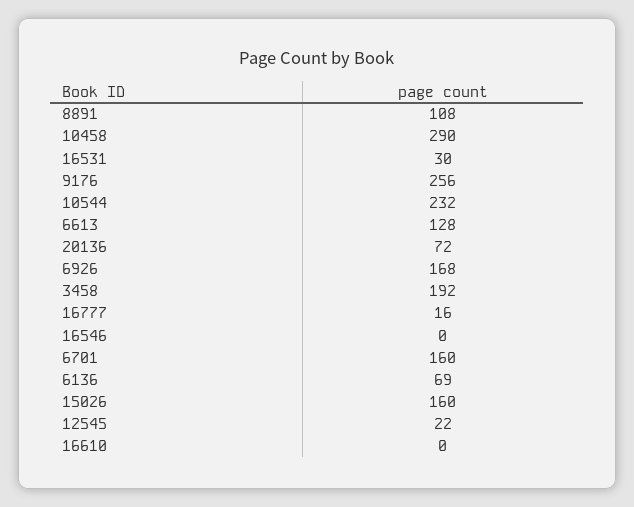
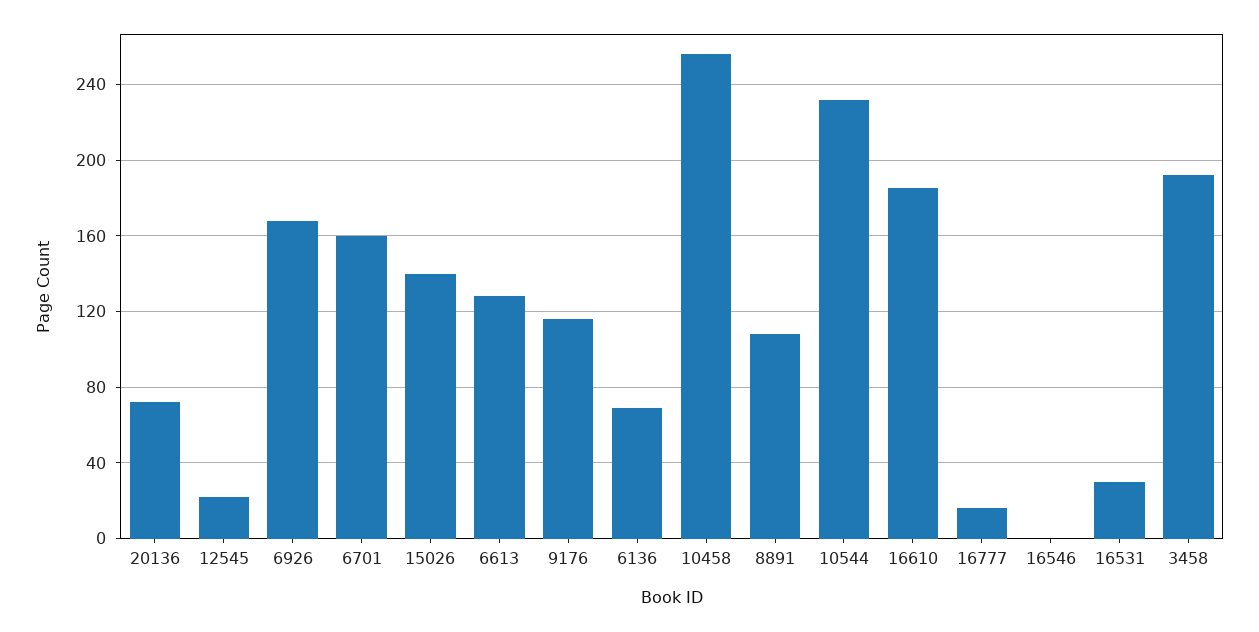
10458: 290 -> 255
9176: 256 -> 115
15026: 160 -> 140
16610: 0 -> 185

